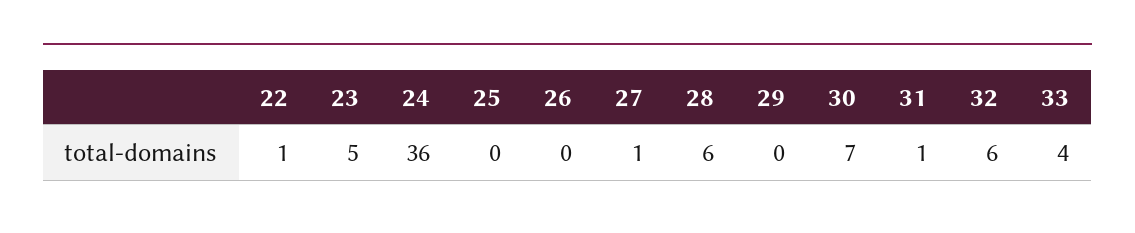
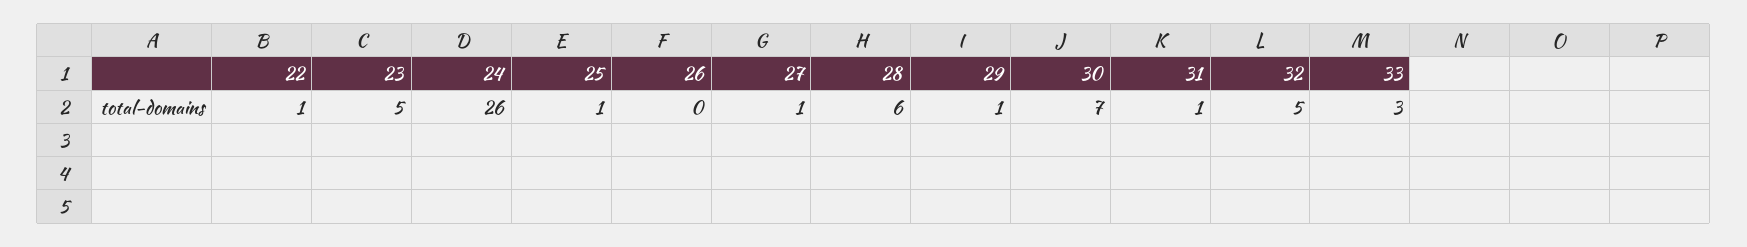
24: 36 -> 26
25: 0 -> 1
29: 0 -> 1
32: 6 -> 5
33: 4 -> 3

